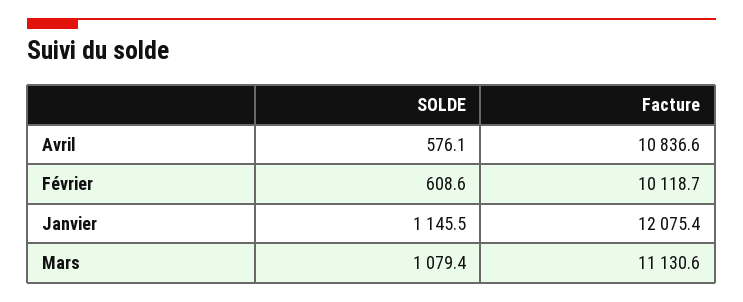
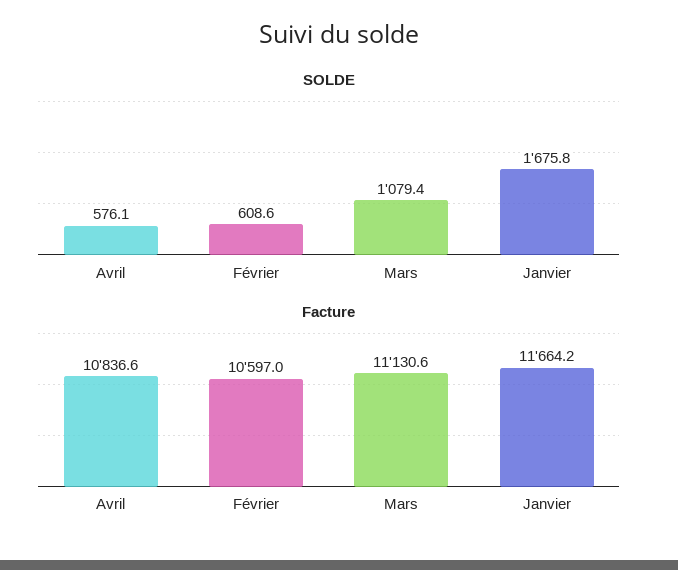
Facture, Février: 10118.7 -> 10597
SOLDE, Janvier: 1145.5 -> 1675.8
Facture, Janvier: 12075.4 -> 11664.2

